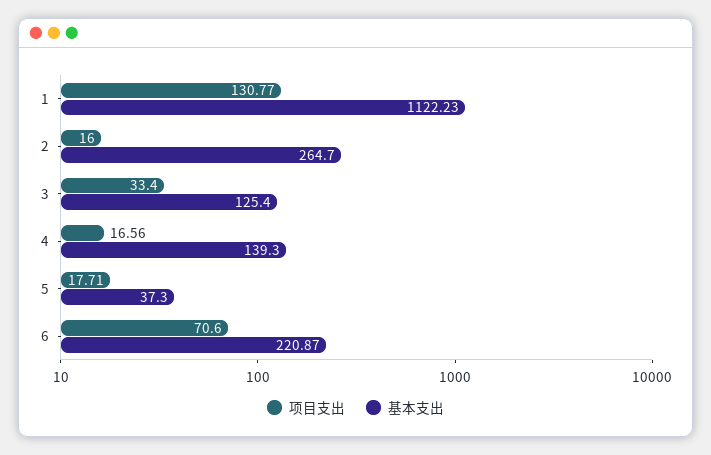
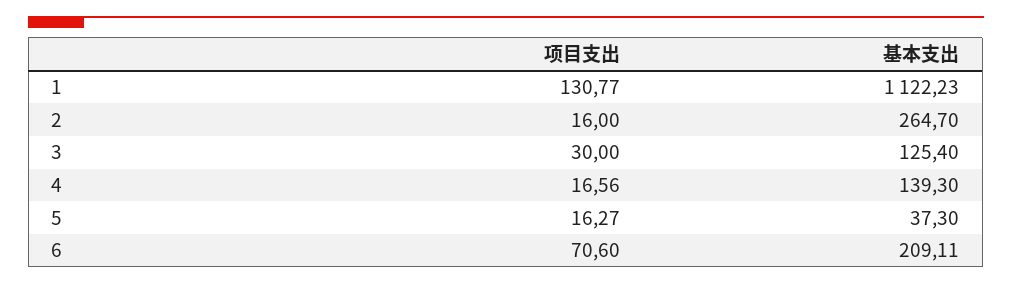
项目支出, 3: 33.4 -> 30
项目支出, 5: 17.71 -> 16.27
基本支出, 6: 220.87 -> 209.11

